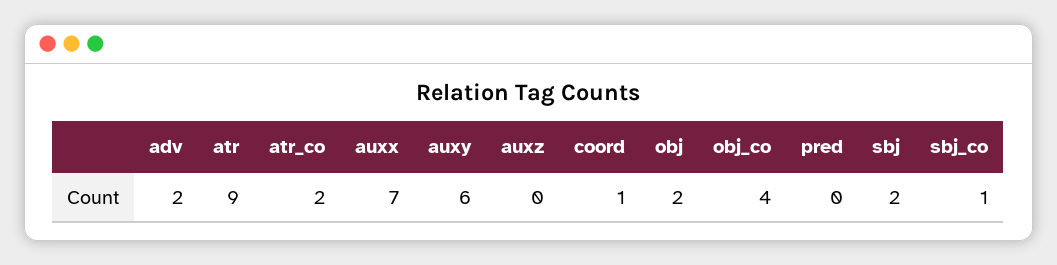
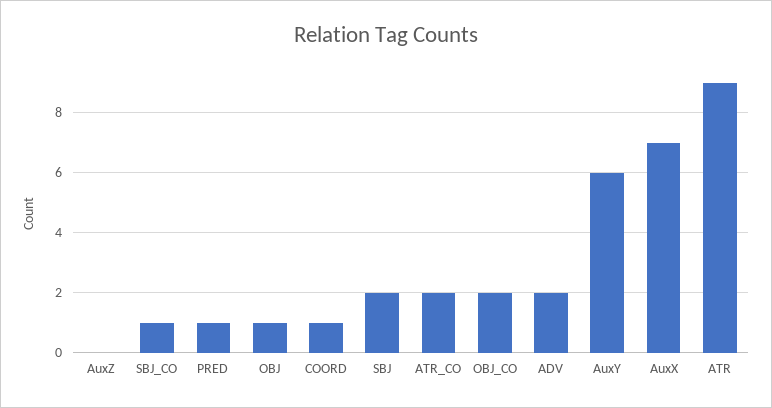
obj: 2 -> 1
obj_co: 4 -> 2
pred: 0 -> 1

